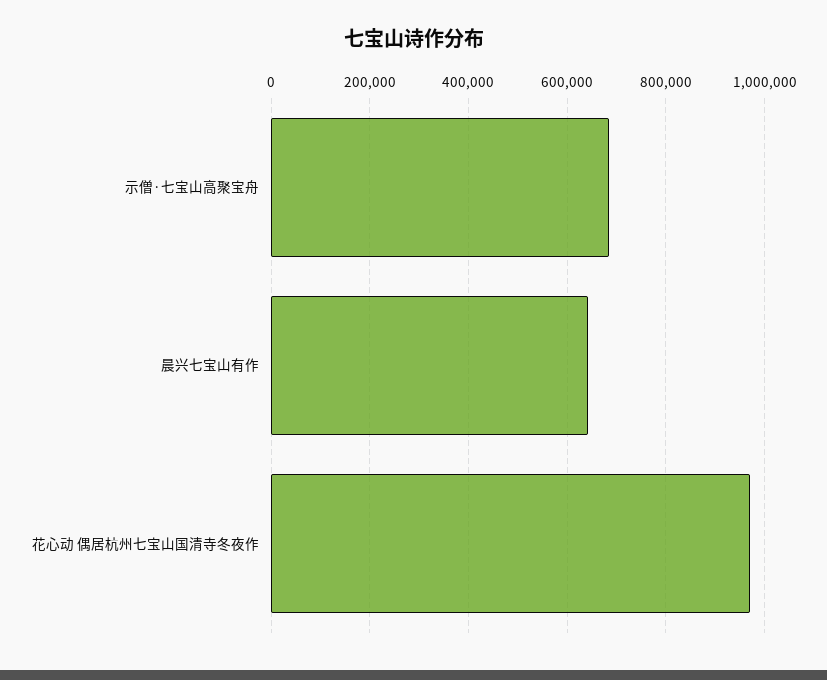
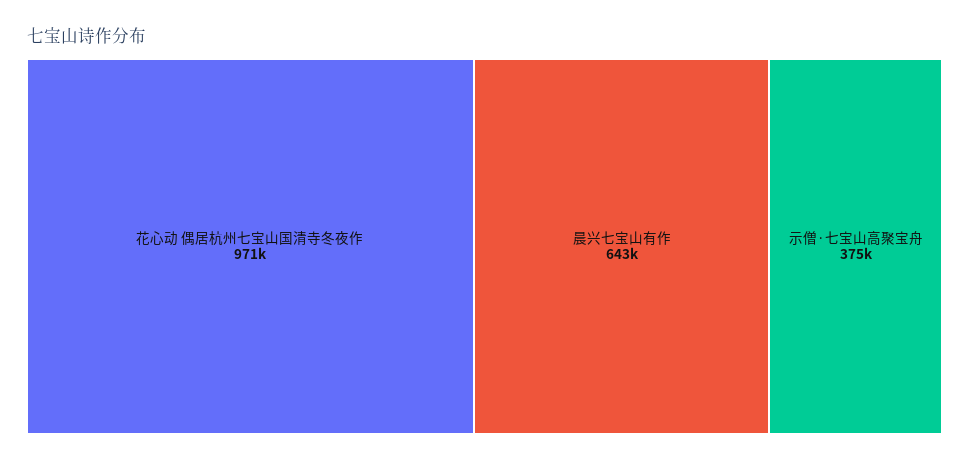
示僧·七宝山高聚宝舟: 680000 -> 375000

